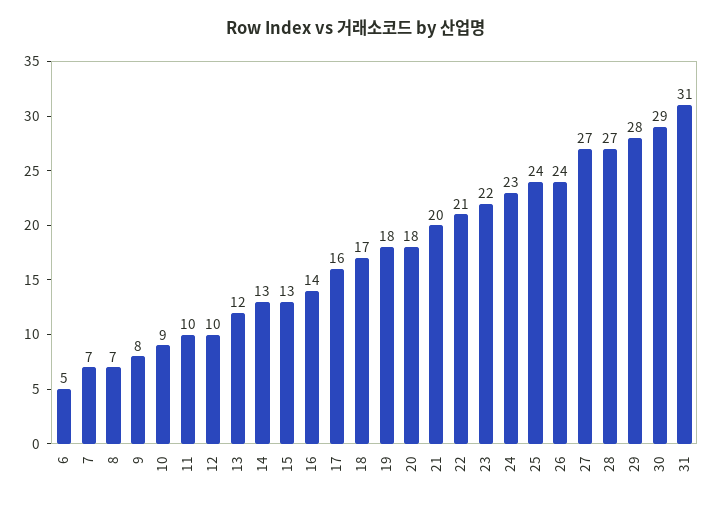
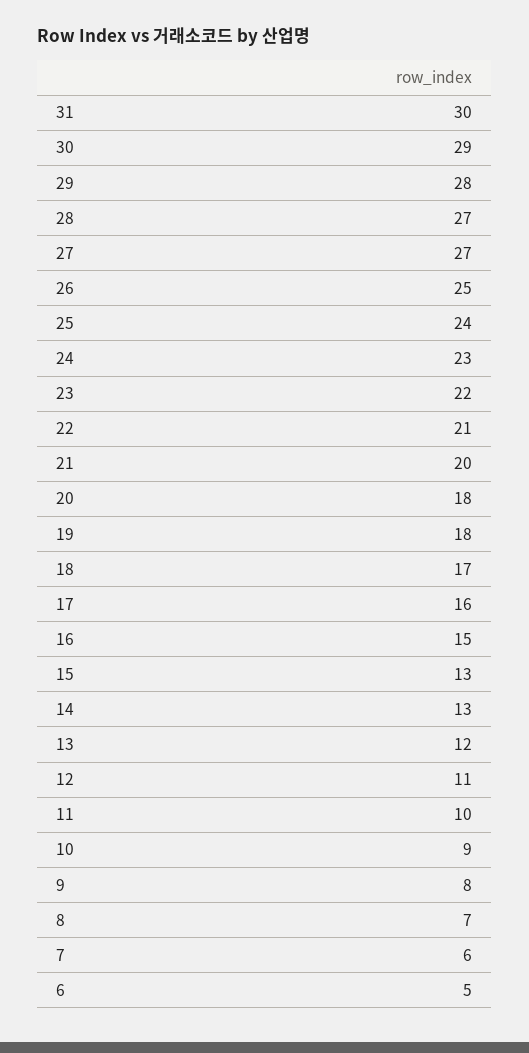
7: 7 -> 6
12: 10 -> 11
16: 14 -> 15
26: 24 -> 25
31: 31 -> 30

